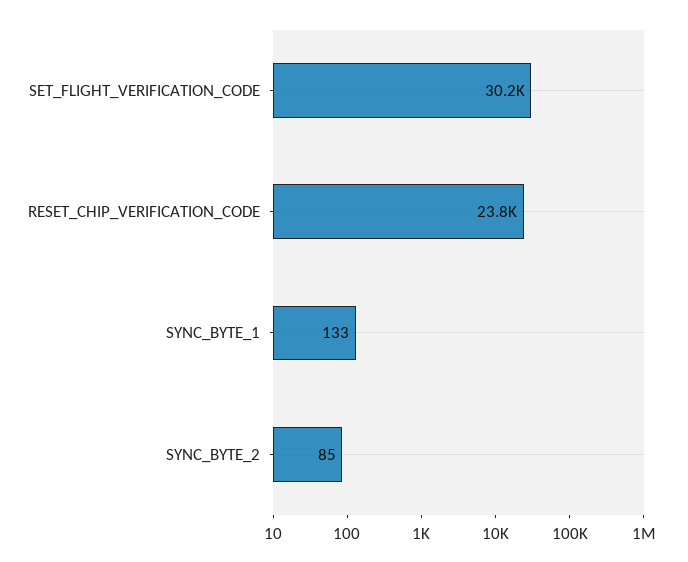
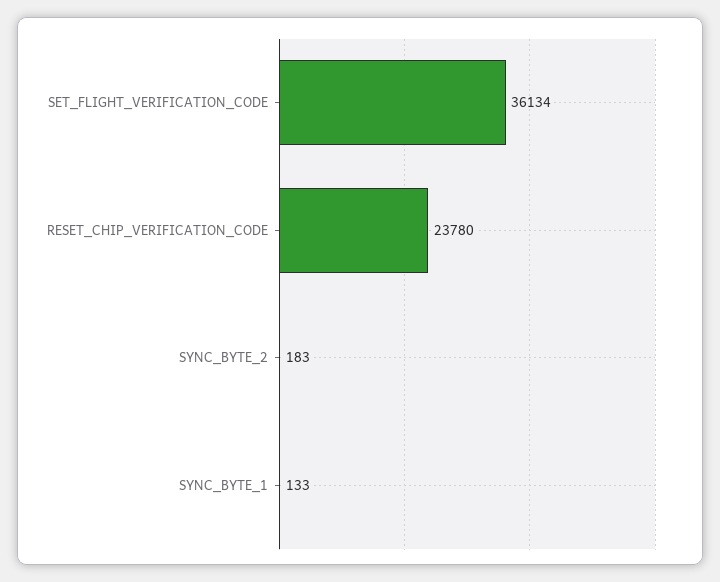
SET_FLIGHT_VERIFICATION_CODE: 30200 -> 36134
SYNC_BYTE_2: 85 -> 183

